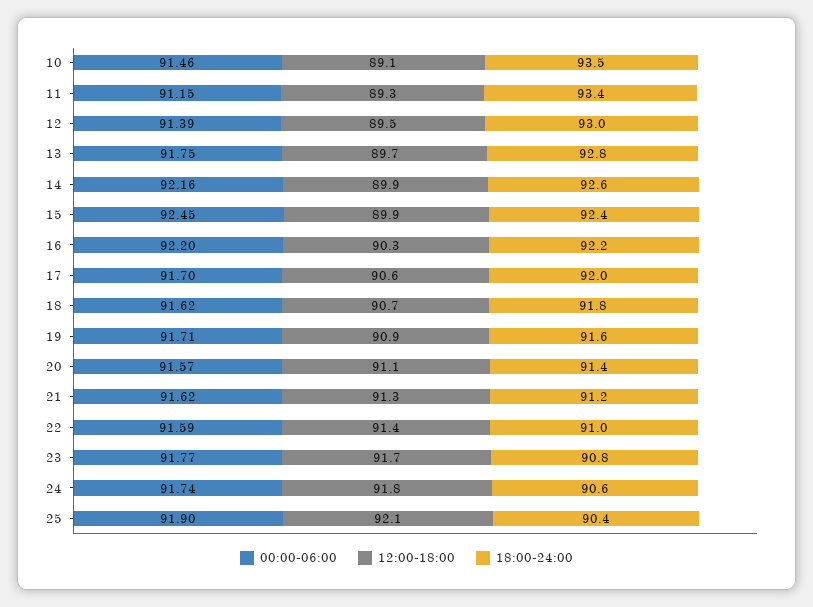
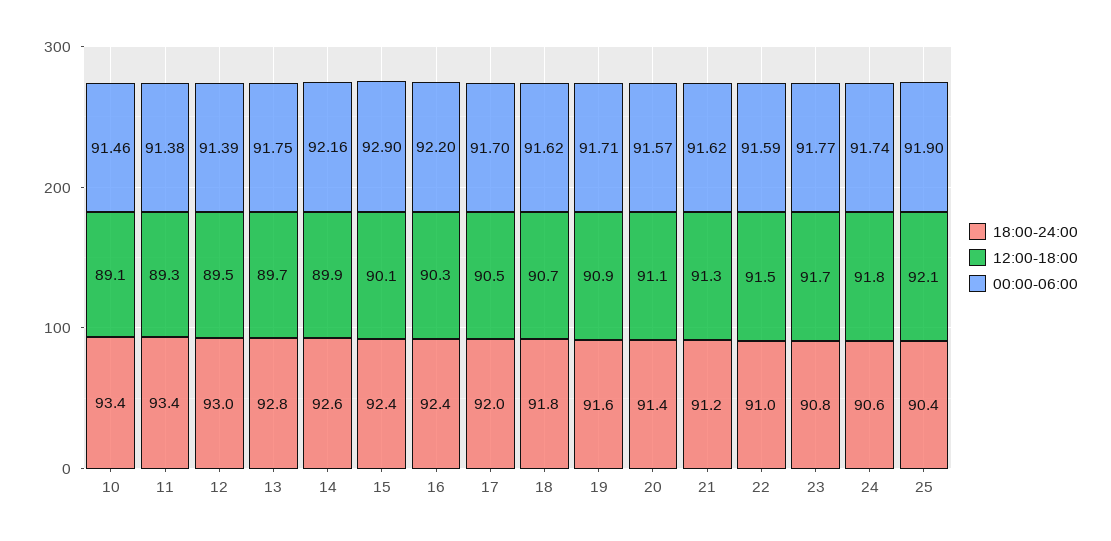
18:00-24:00, 10: 93.5 -> 93.4
00:00-06:00, 11: 91.15 -> 91.38
00:00-06:00, 15: 92.45 -> 92.9
12:00-18:00, 15: 89.9 -> 90.1
18:00-24:00, 16: 92.2 -> 92.4
12:00-18:00, 17: 90.6 -> 90.5
12:00-18:00, 22: 91.4 -> 91.5

